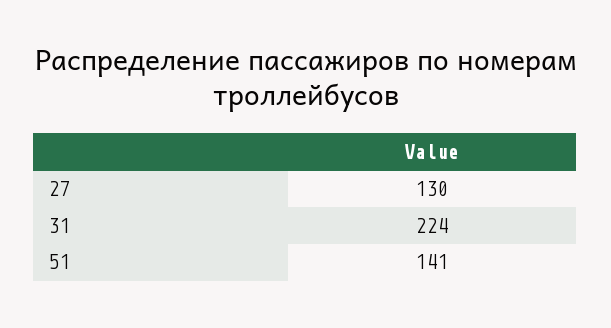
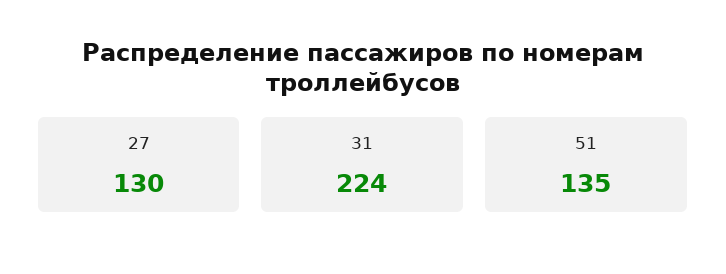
51: 141 -> 135

